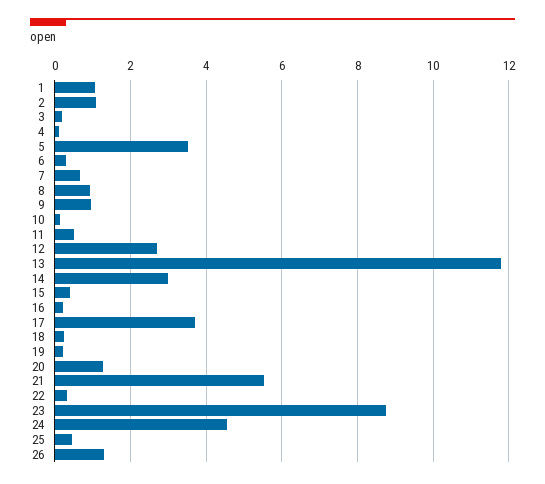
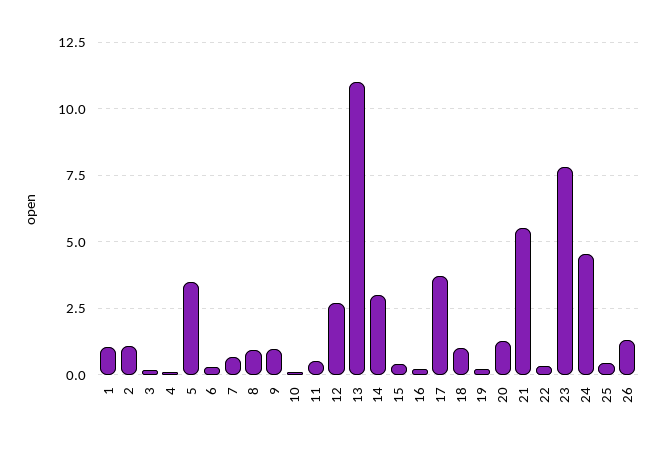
13: 11.8 -> 11
18: 0.2 -> 1
23: 8.8 -> 7.75

